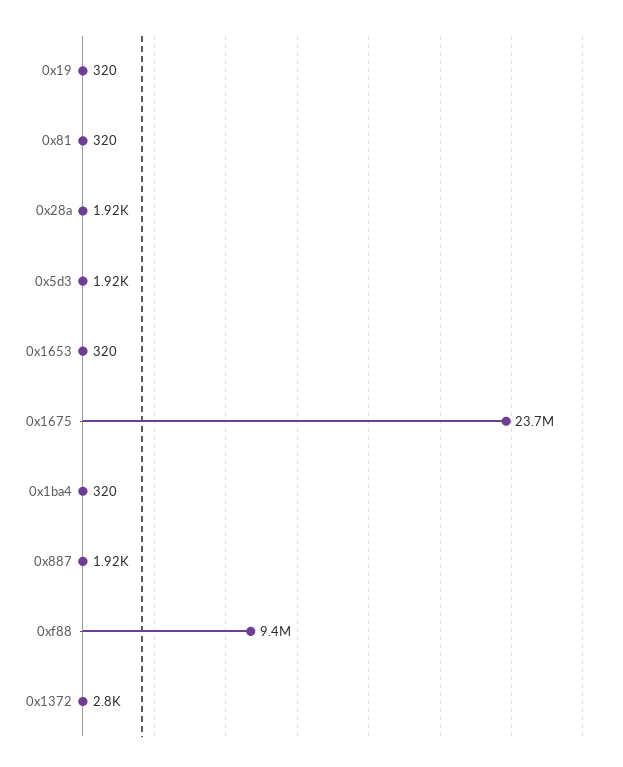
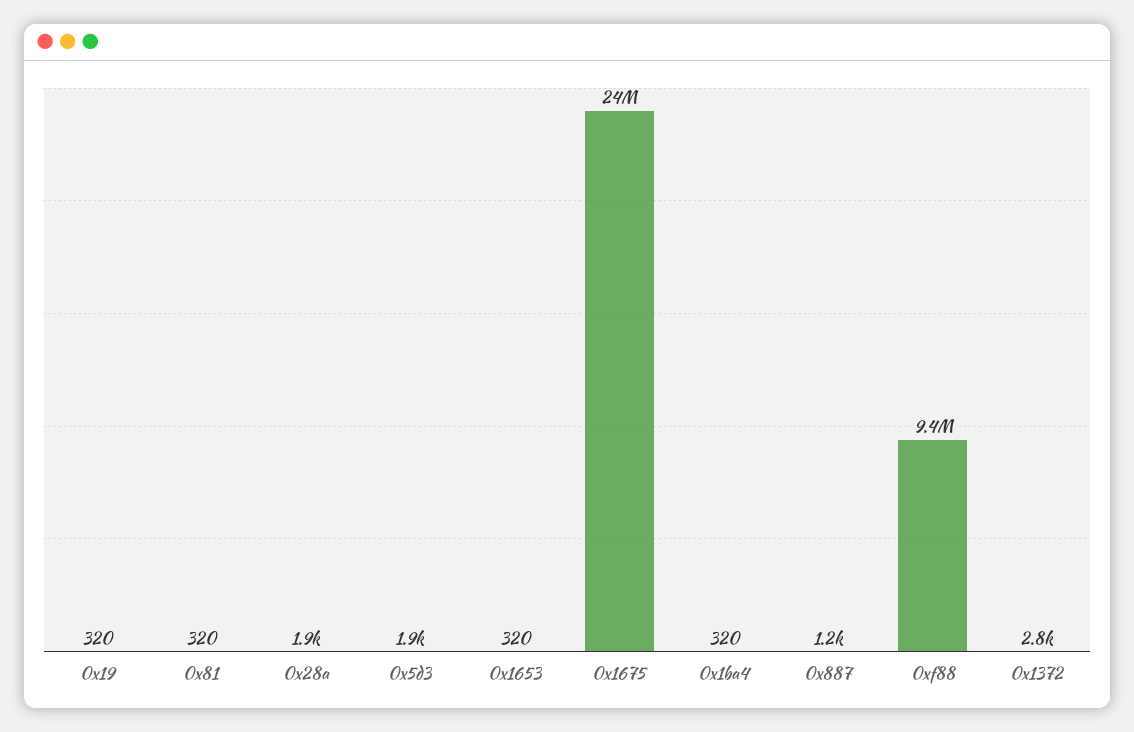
0x887: 1920 -> 1200

